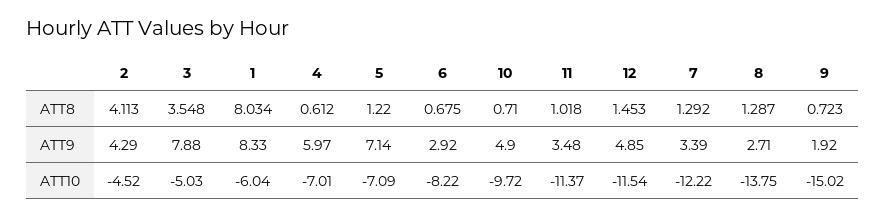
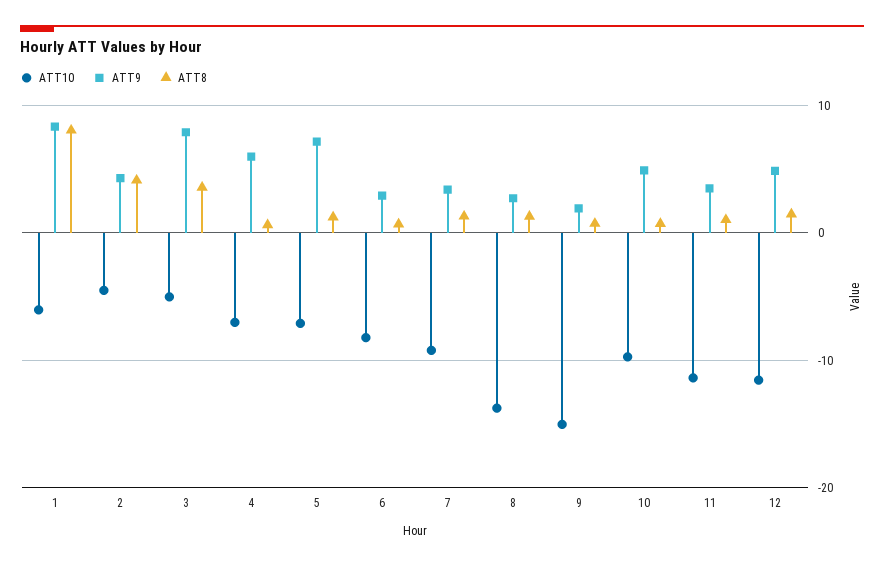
ATT10, 7: -12.22 -> -9

